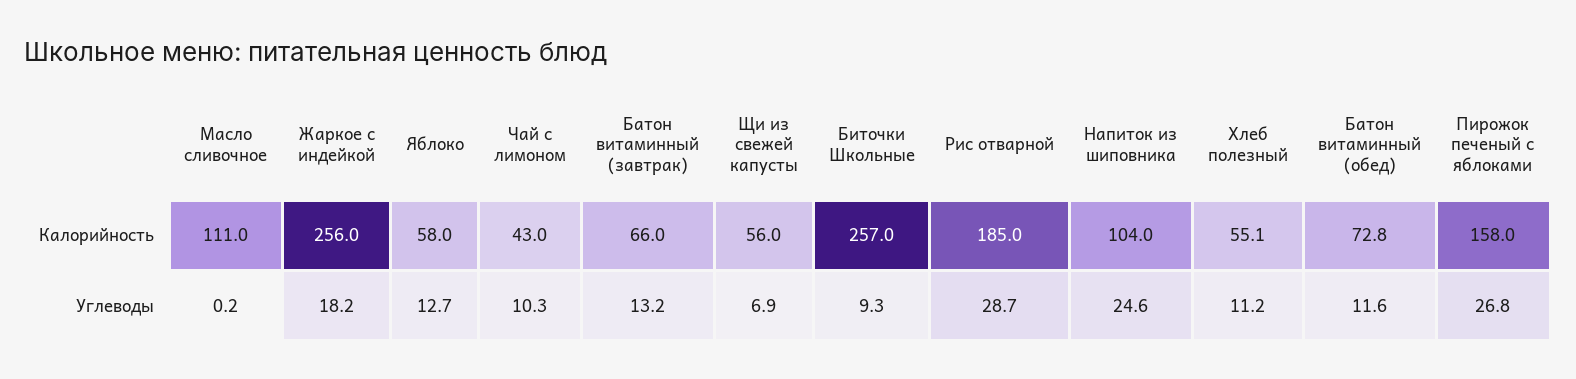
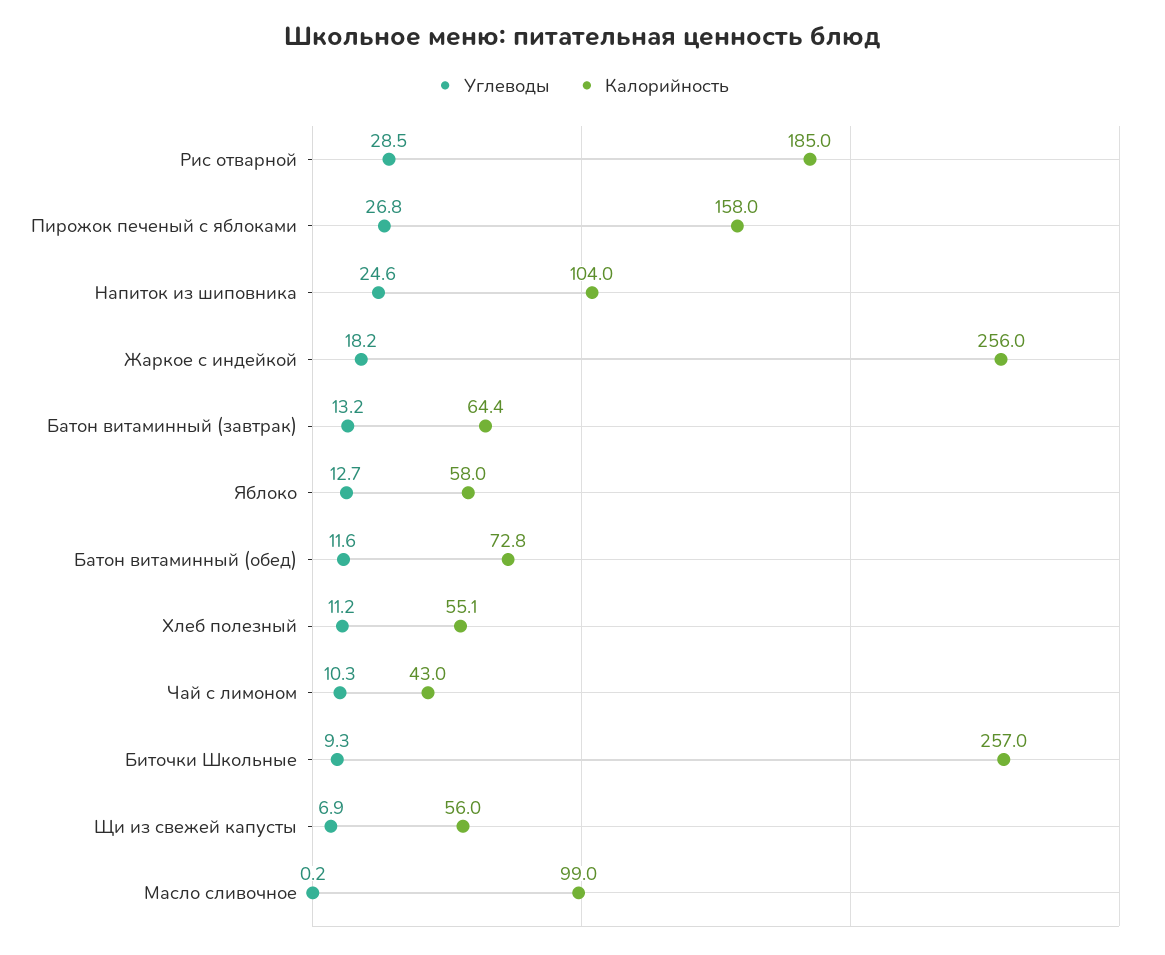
Калорийность, Масло сливочное: 111 -> 99
Калорийность, Батон витаминный (завтрак): 66 -> 64.4
Углеводы, Рис отварной: 28.7 -> 28.5

